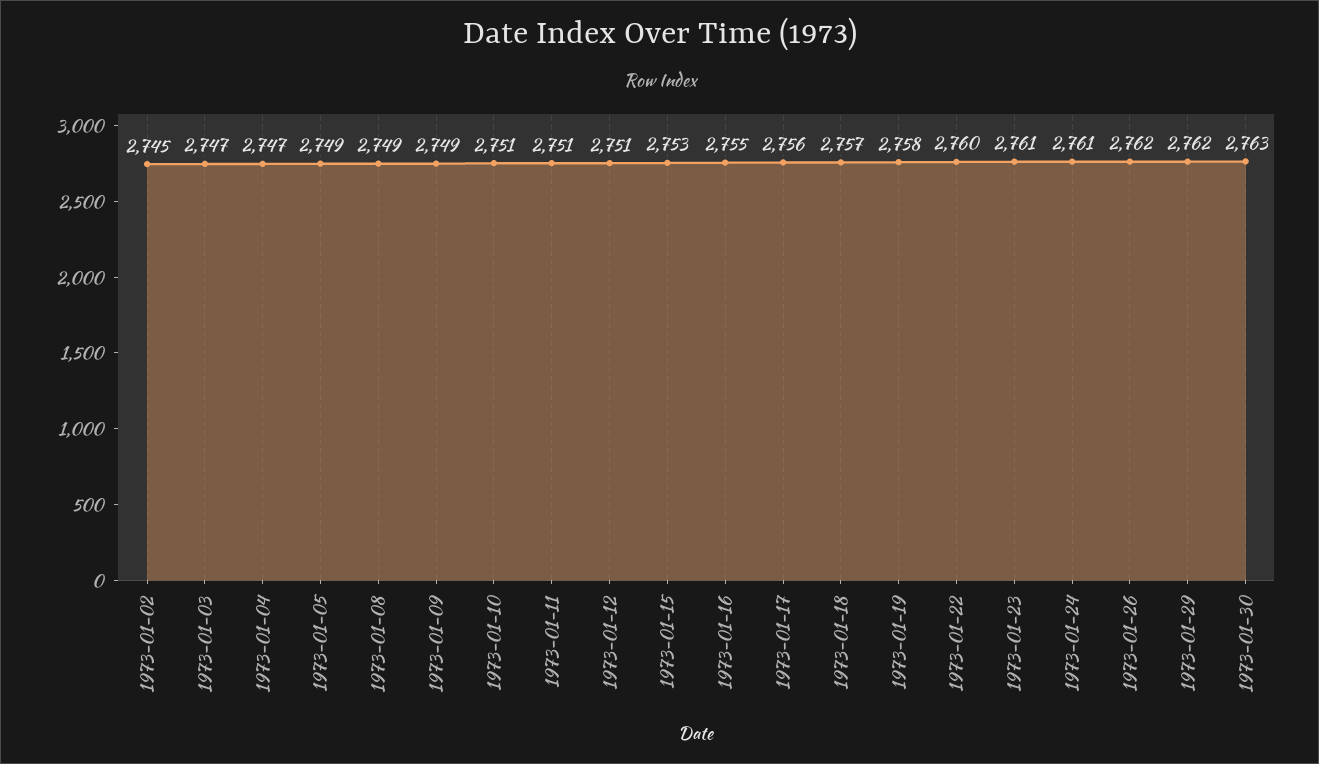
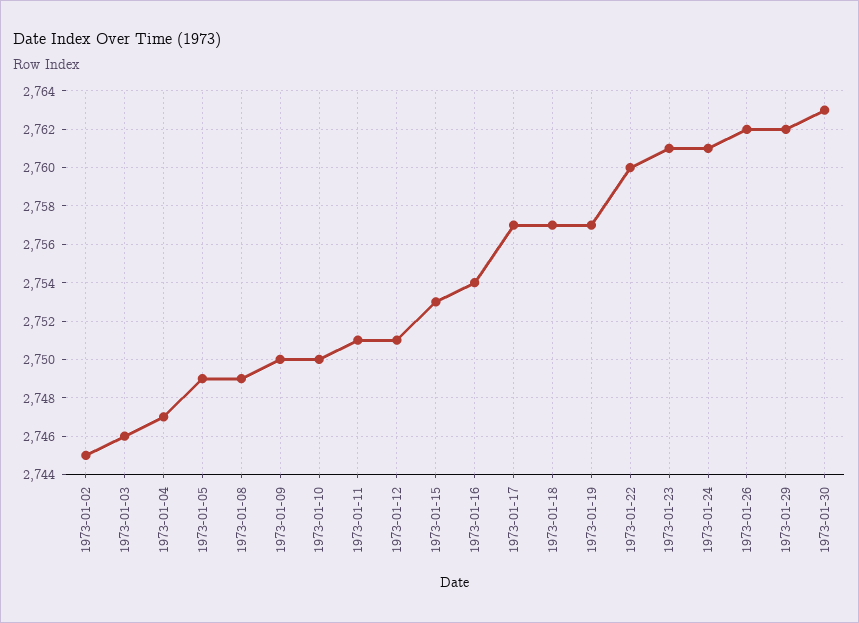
1973-01-03: 2747 -> 2746
1973-01-09: 2749 -> 2750
1973-01-10: 2751 -> 2750
1973-01-16: 2755 -> 2754
1973-01-17: 2756 -> 2757
1973-01-19: 2758 -> 2757

